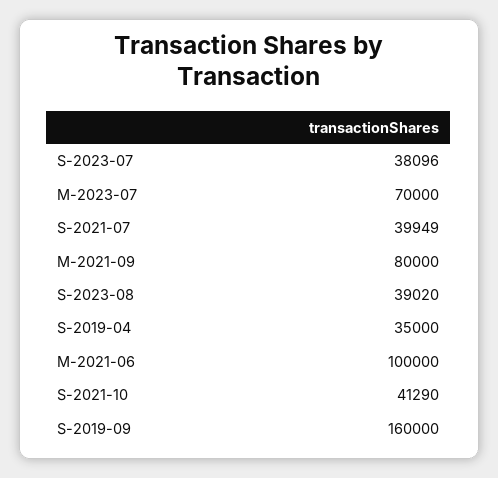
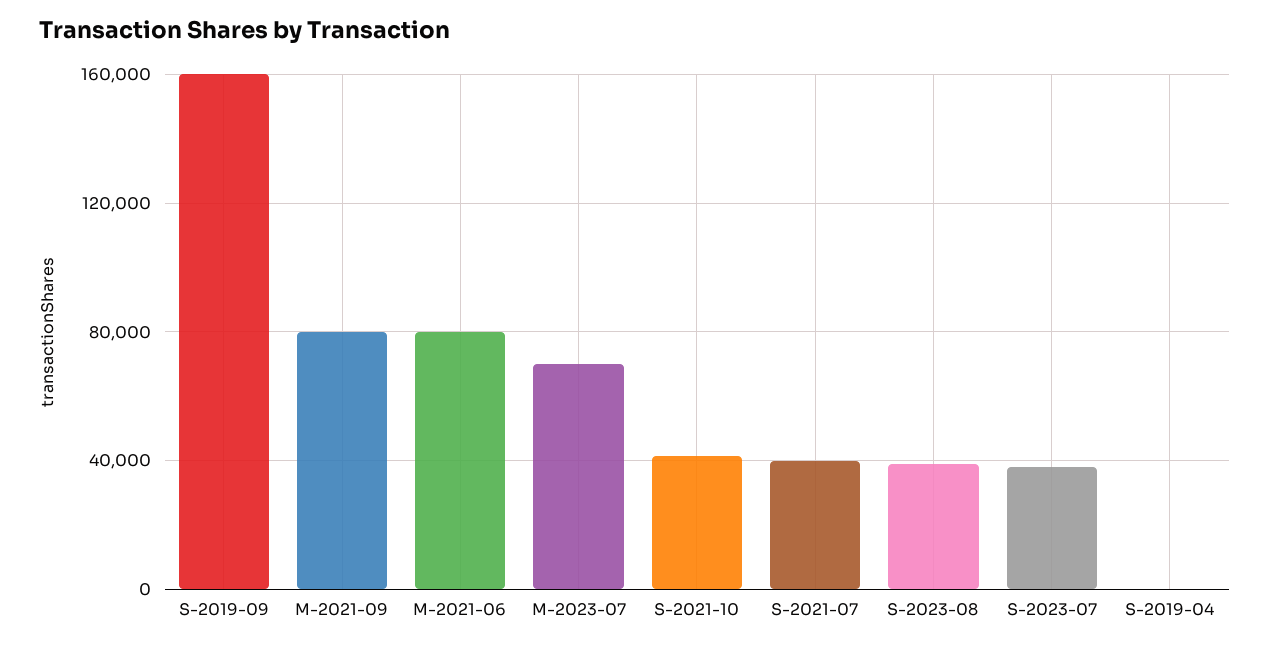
S-2019-04: 35000 -> 0
M-2021-06: 100000 -> 80000

